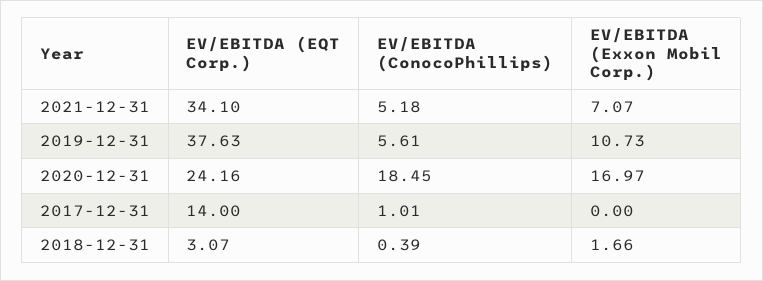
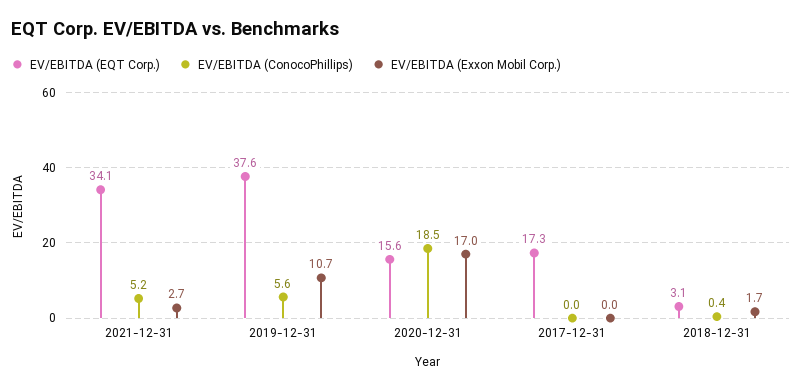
EV/EBITDA (Exxon Mobil Corp.), 2021-12-31: 7.07 -> 2.7
EV/EBITDA (EQT Corp.), 2020-12-31: 24.16 -> 15.6
EV/EBITDA (EQT Corp.), 2017-12-31: 14 -> 17.3
EV/EBITDA (ConocoPhillips), 2017-12-31: 1.01 -> 0

